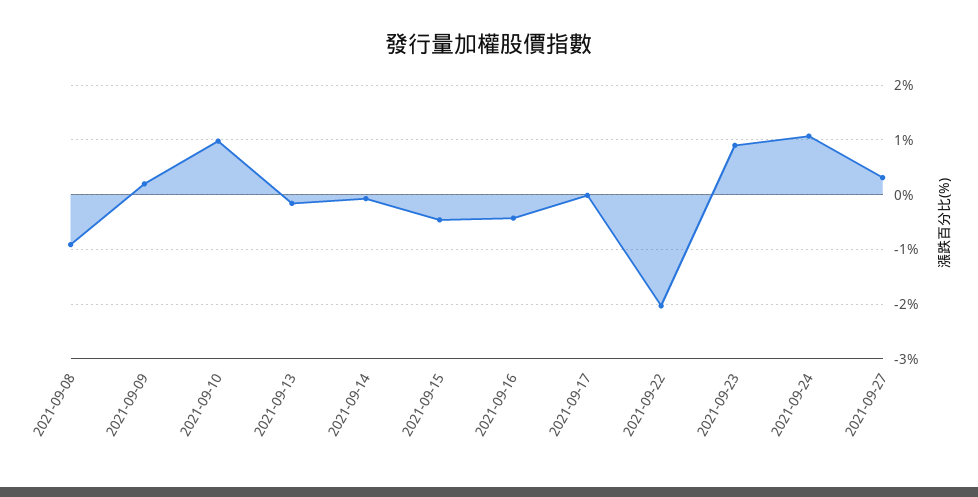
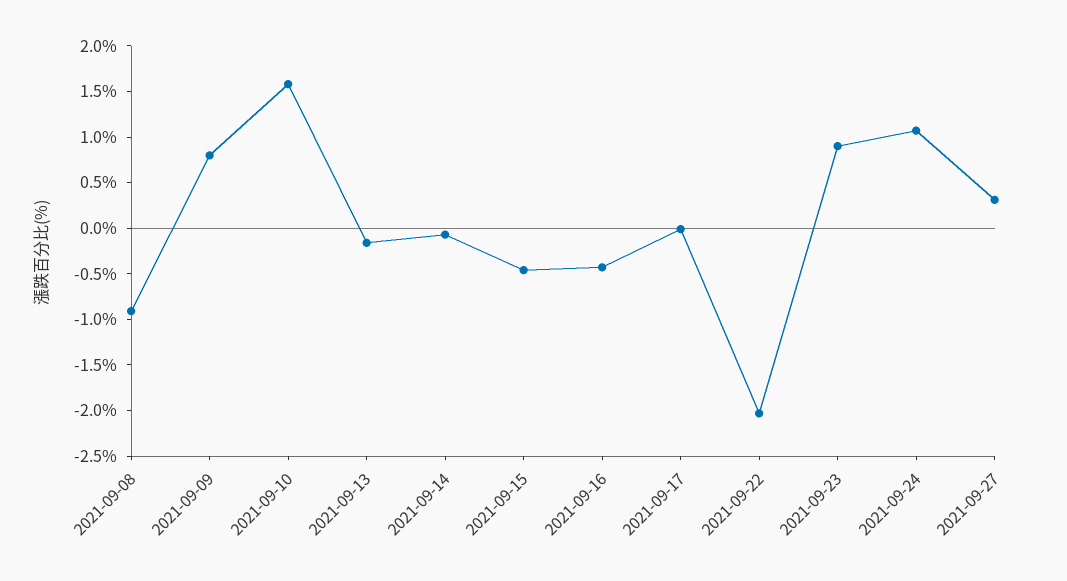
2021-09-09: 0.2 -> 0.8
2021-09-10: 1 -> 1.6

